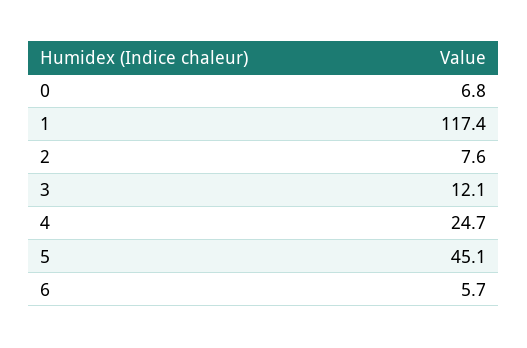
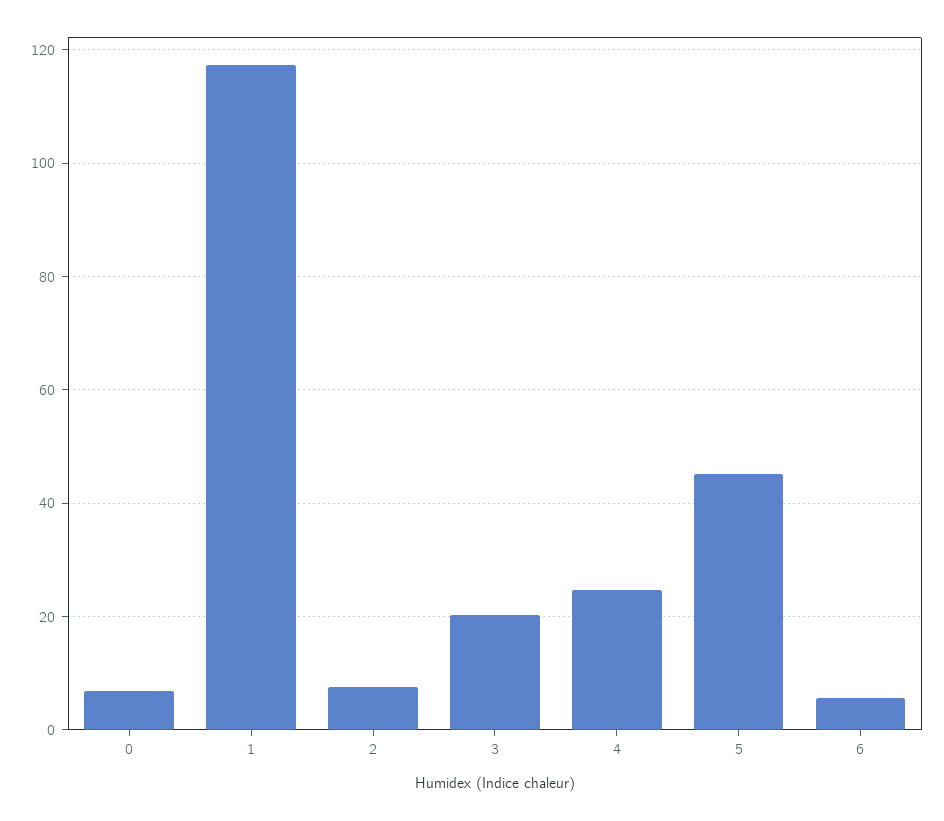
3: 12.1 -> 20

